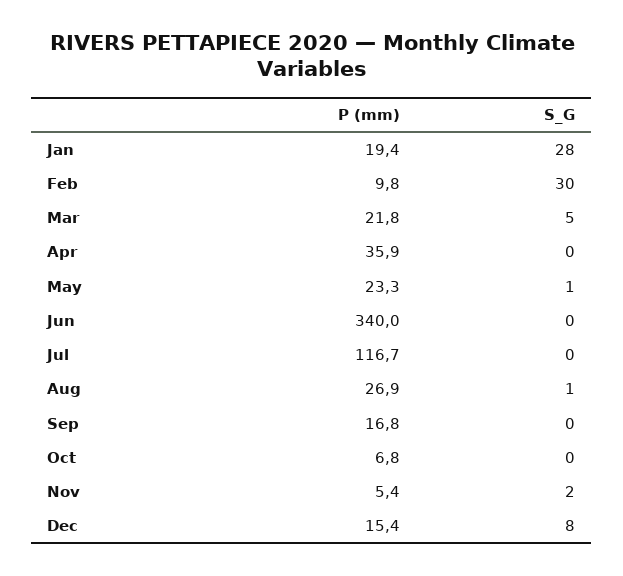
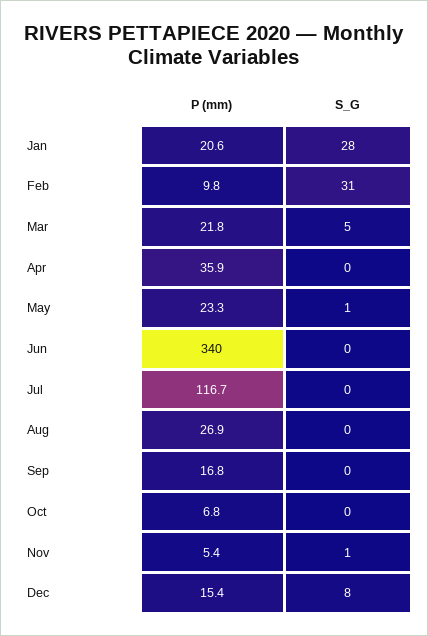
P (mm), Jan: 19.4 -> 20.6
S_G, Feb: 30 -> 31
S_G, Aug: 1 -> 0
S_G, Nov: 2 -> 1

